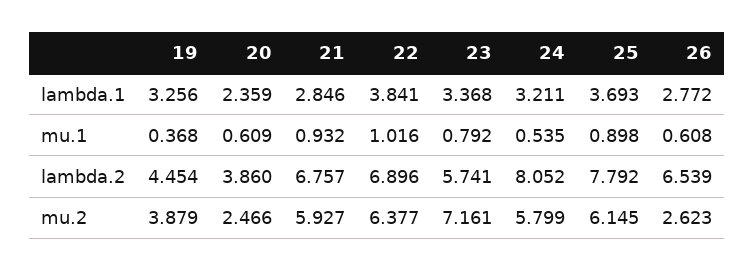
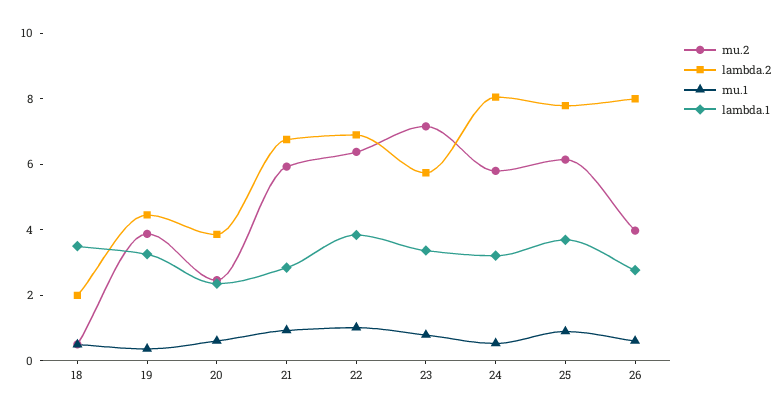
lambda.2, 26: 6.539 -> 8
mu.2, 26: 2.623 -> 4
mu.2, 18: none -> 0.5
lambda.2, 18: none -> 2
mu.1, 18: none -> 0.5
lambda.1, 18: none -> 3.5

